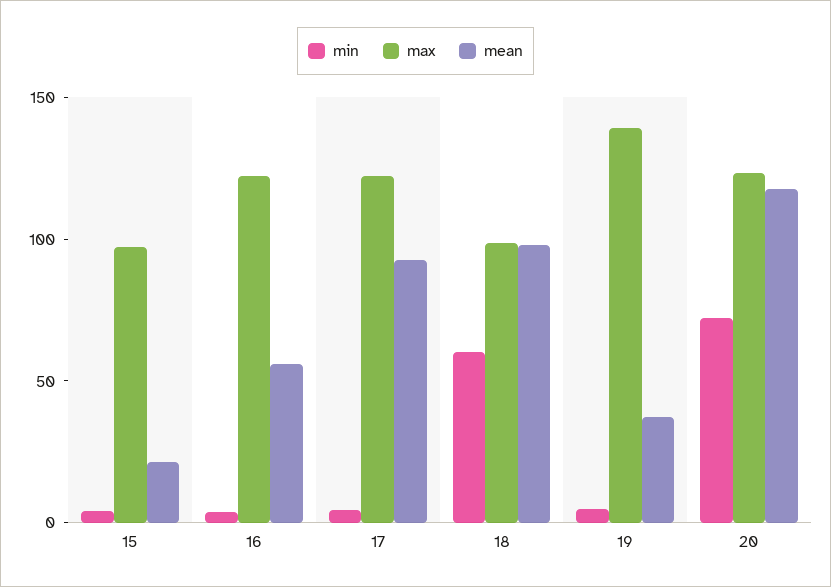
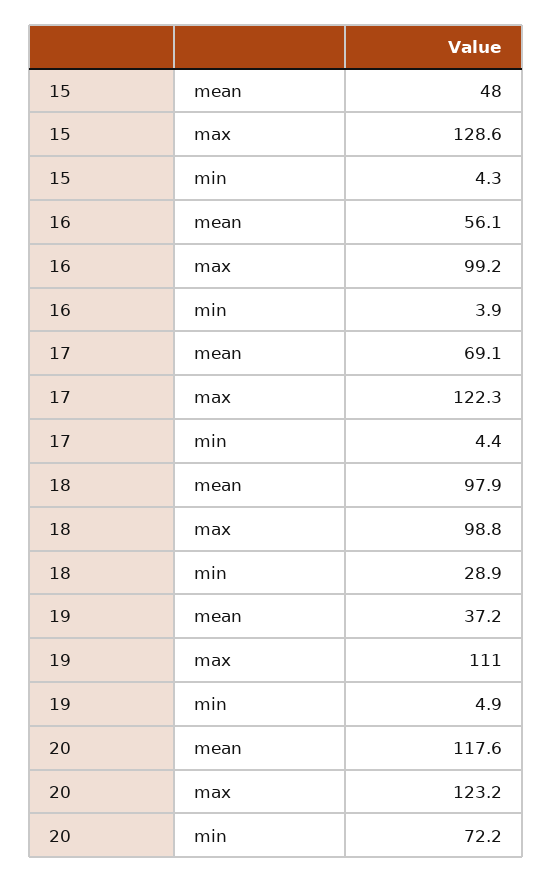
max, 15: 100 -> 128.6
mean, 15: 20 -> 48
max, 16: 120 -> 99.2
mean, 17: 90 -> 69.1
min, 18: 60 -> 28.9
max, 19: 140 -> 111

